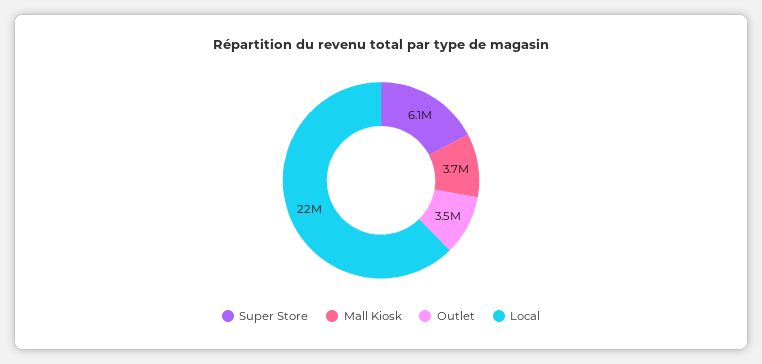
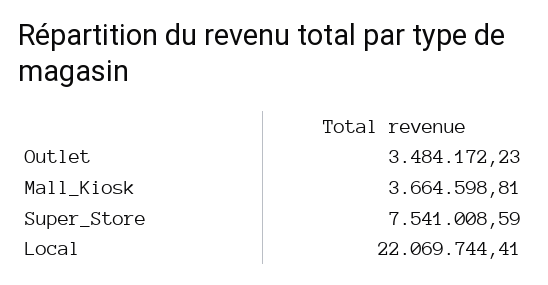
Super Store: 6100000 -> 7541008.59

